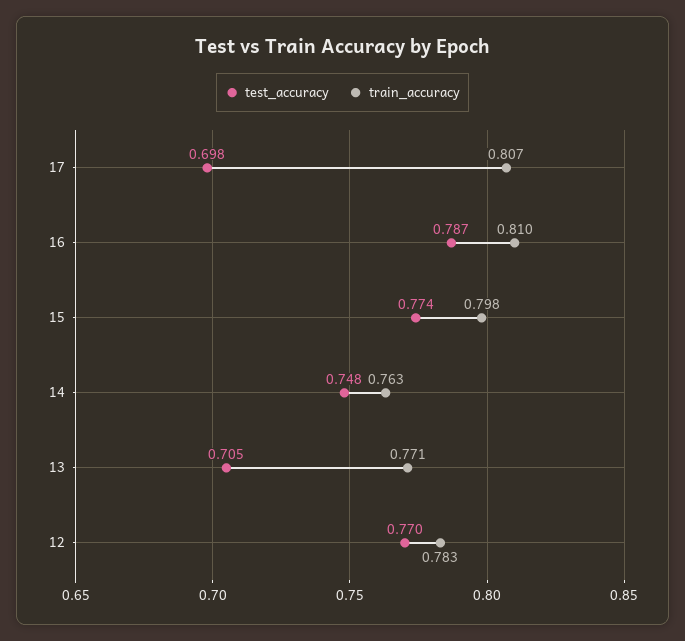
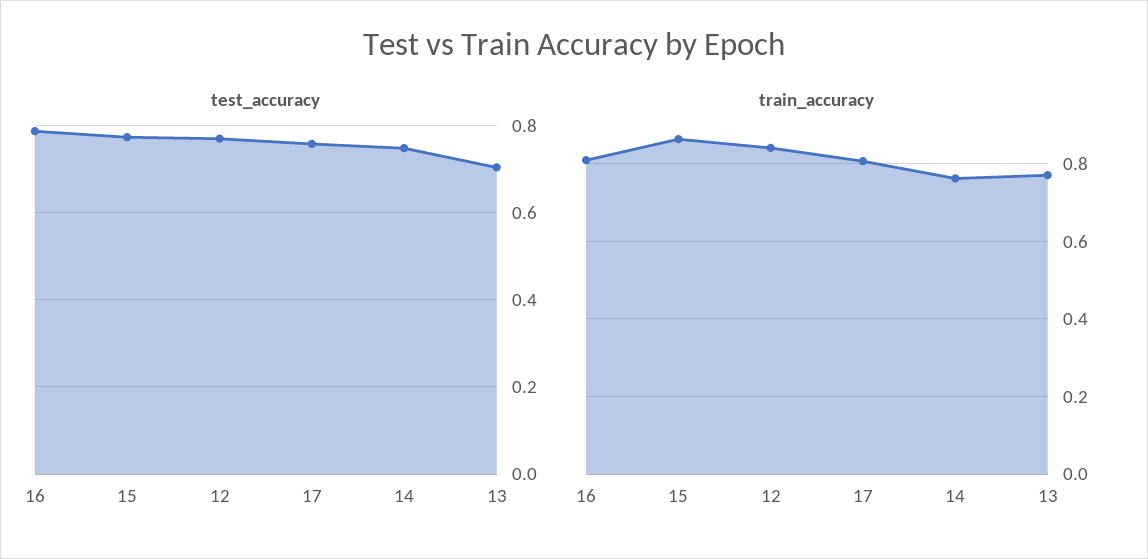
test_accuracy, 17: 0.698 -> 0.76
train_accuracy, 15: 0.798 -> 0.86
train_accuracy, 12: 0.783 -> 0.84

